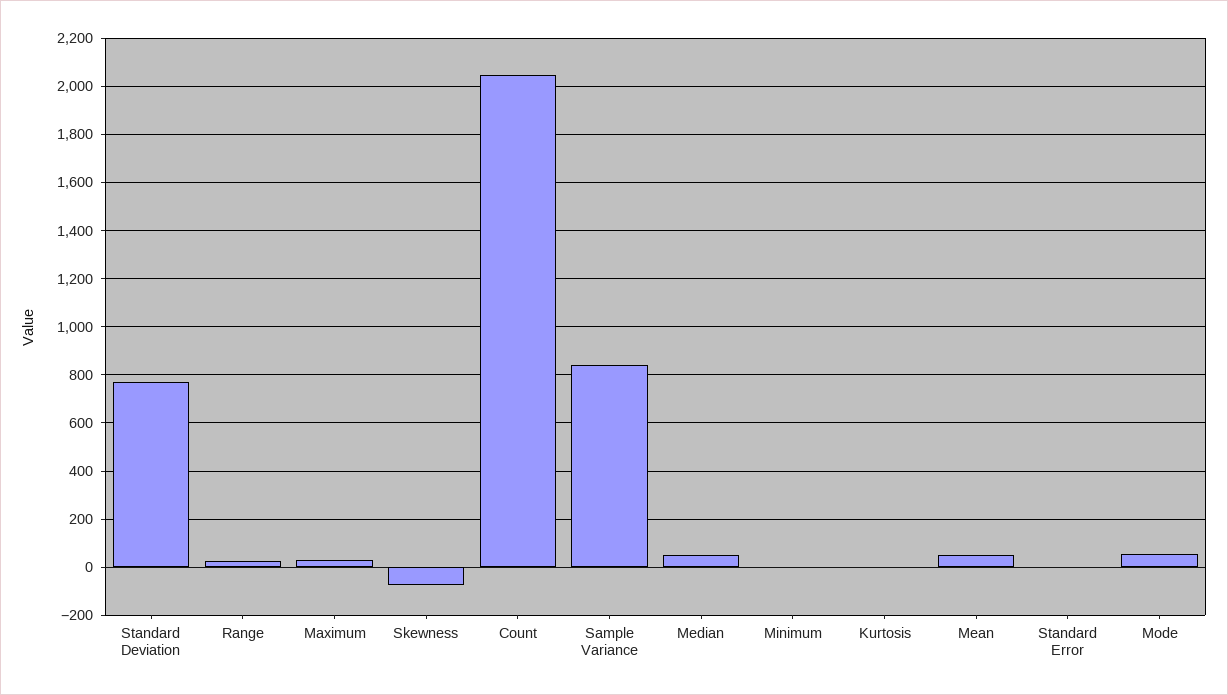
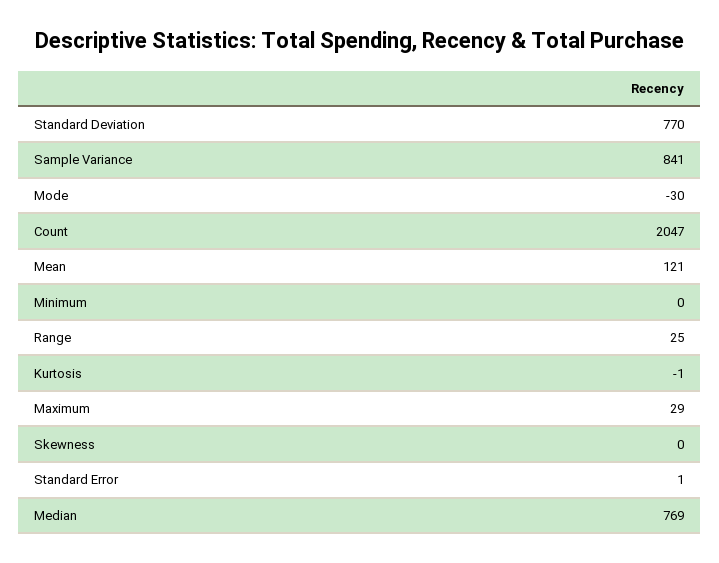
Skewness: -75 -> 0
Median: 50 -> 769
Mean: 50 -> 121
Mode: 50 -> -30

